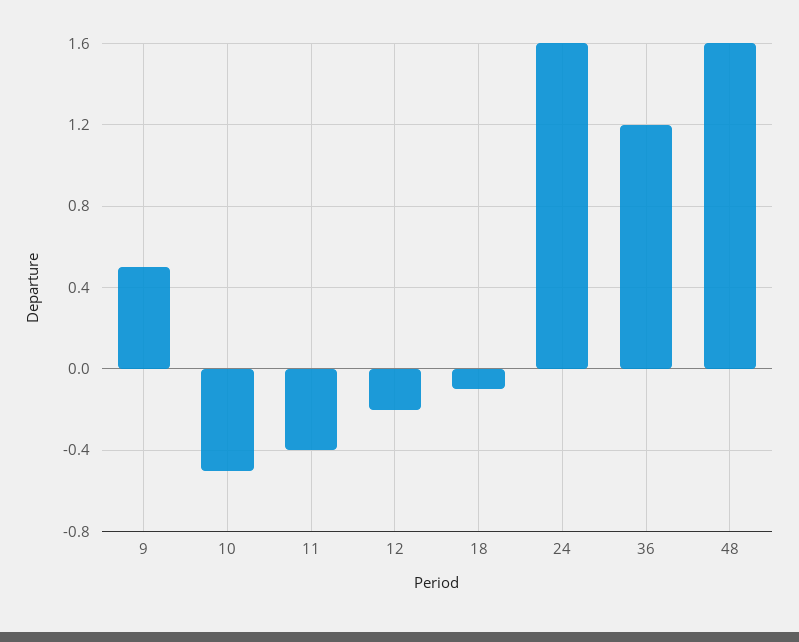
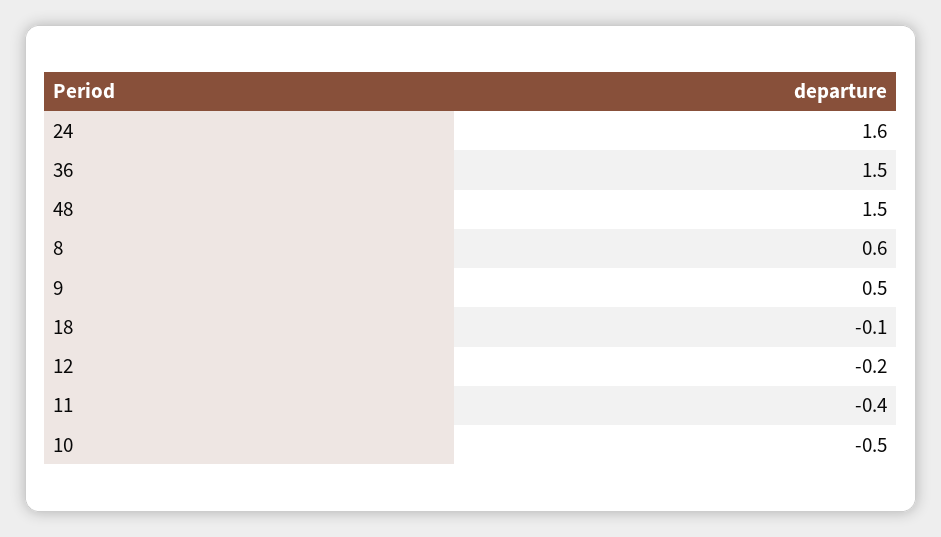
36: 1.2 -> 1.5
48: 1.6 -> 1.5
8: none -> 0.6

